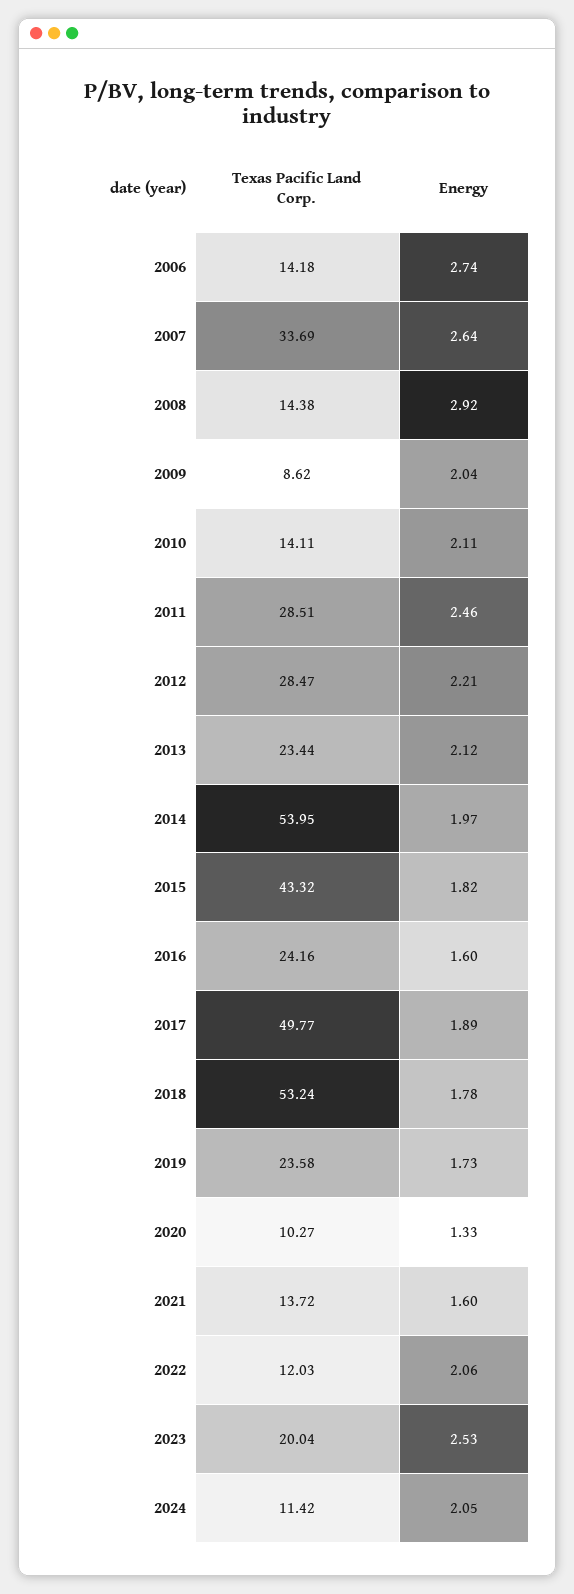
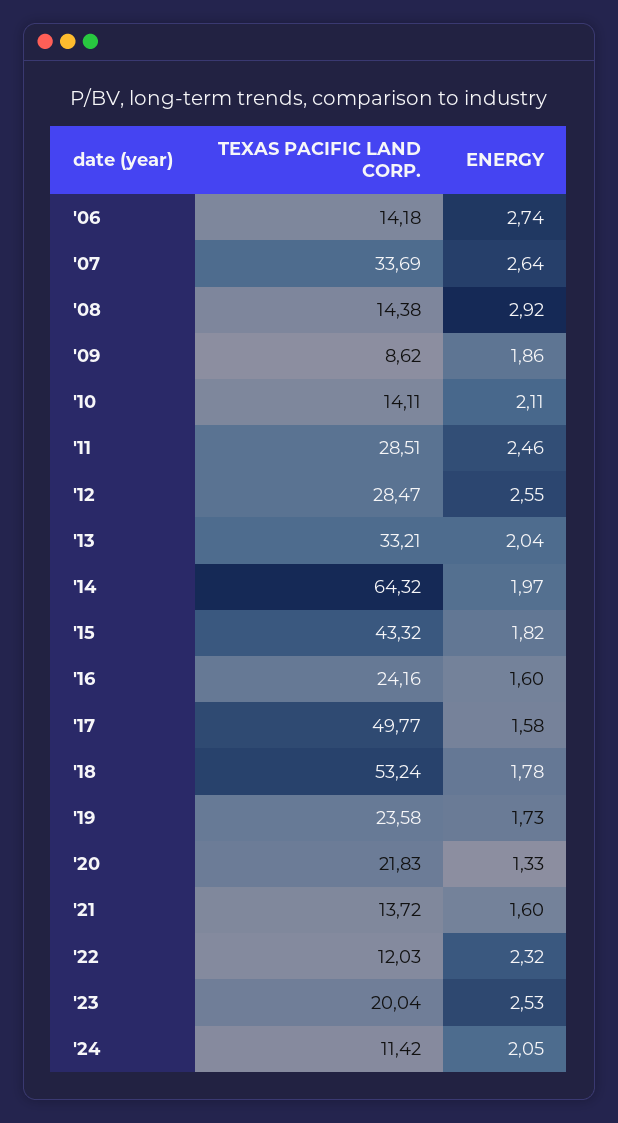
Energy, 2009: 2.04 -> 1.86
Energy, 2012: 2.21 -> 2.55
Texas Pacific Land Corp., 2013: 23.44 -> 33.21
Energy, 2013: 2.12 -> 2.04
Texas Pacific Land Corp., 2014: 53.95 -> 64.32
Energy, 2017: 1.89 -> 1.58
Texas Pacific Land Corp., 2020: 10.27 -> 21.83
Energy, 2022: 2.06 -> 2.32

